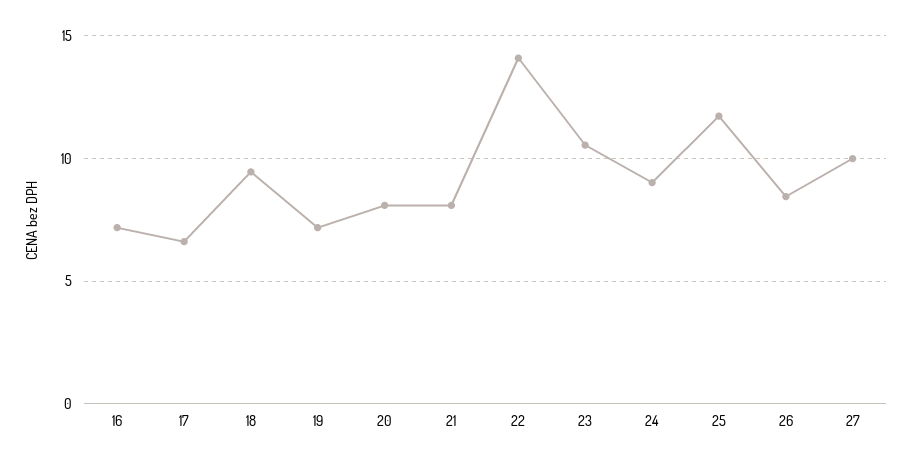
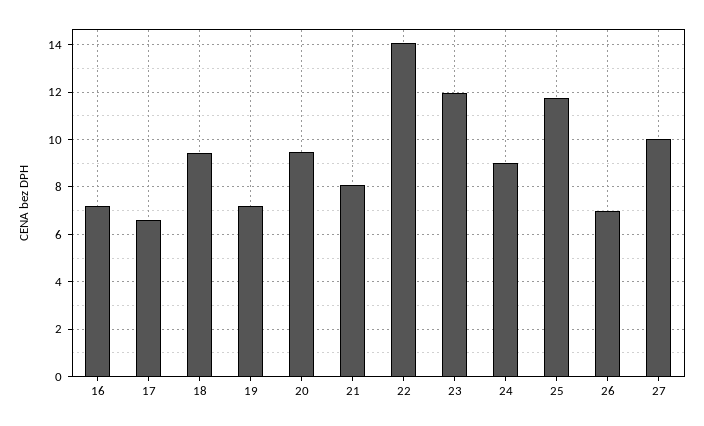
20: 8 -> 9.5
23: 10.5 -> 12
26: 8.5 -> 7

